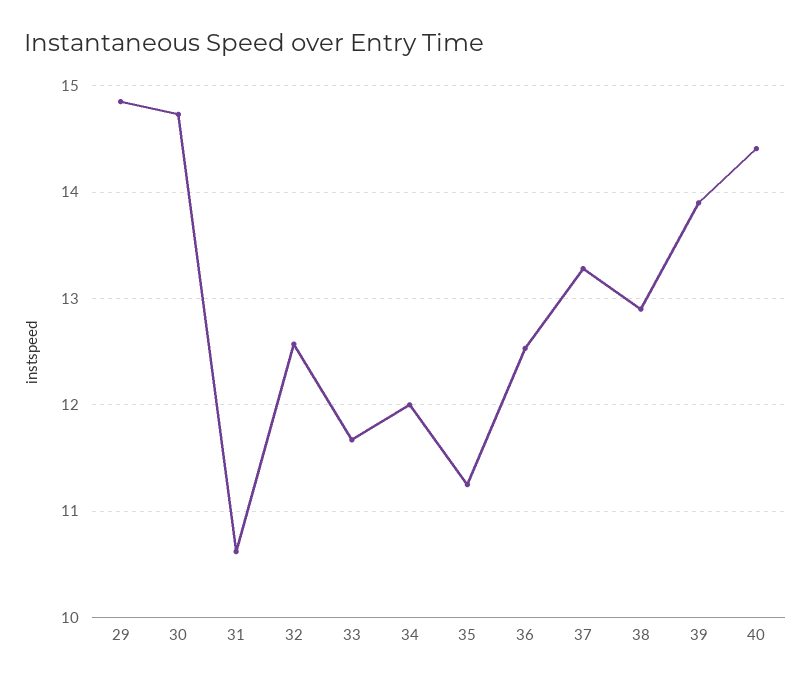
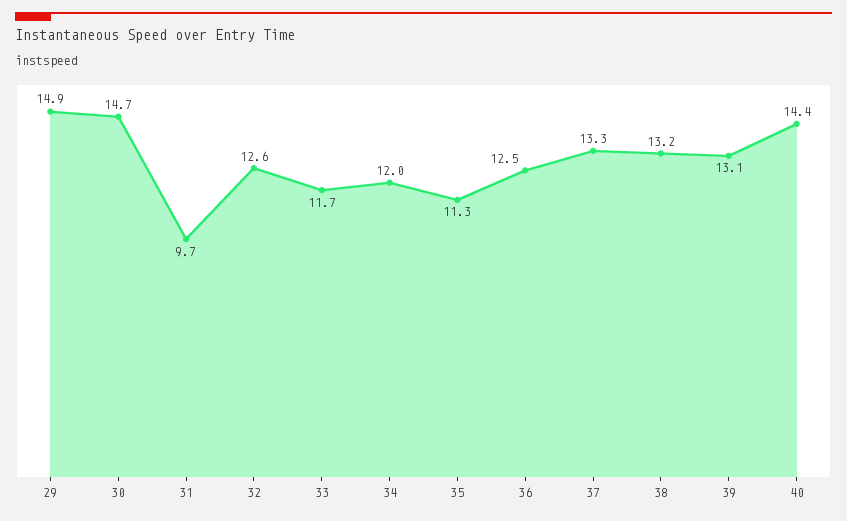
31: 10.6 -> 9.7
38: 12.9 -> 13.2
39: 13.9 -> 13.1

